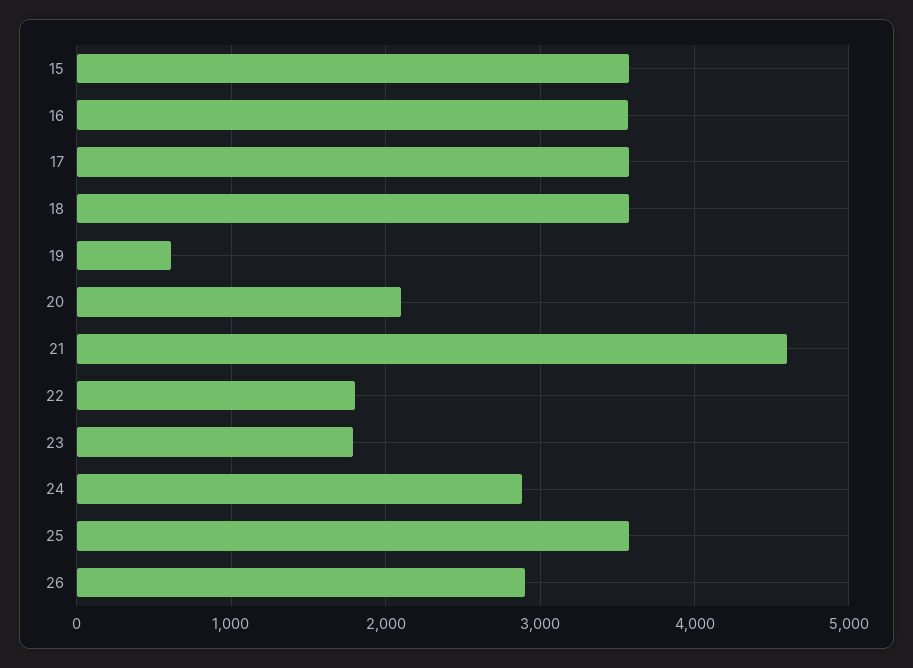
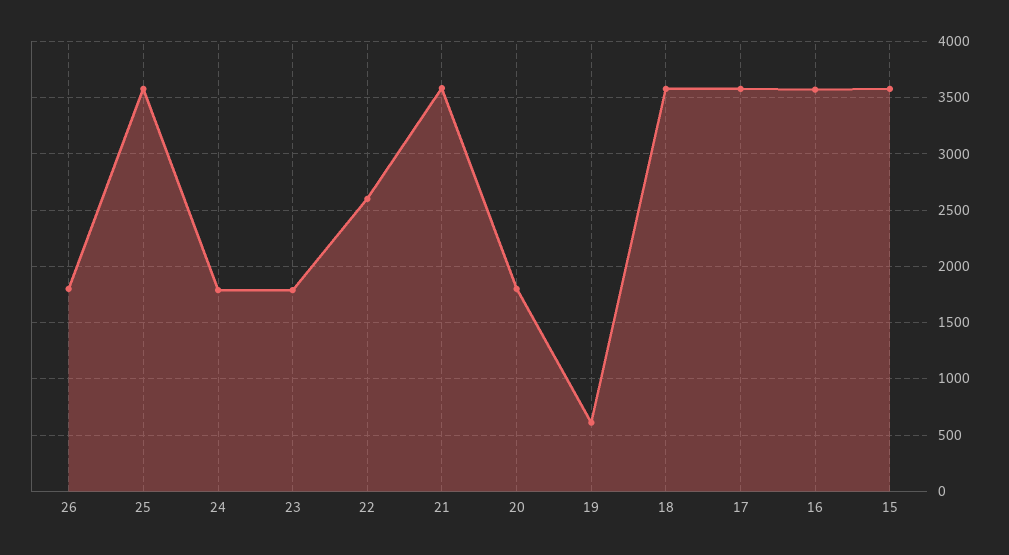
20: 2100 -> 1800
21: 4600 -> 3600
22: 1800 -> 2600
24: 2900 -> 1800
26: 2900 -> 1800

